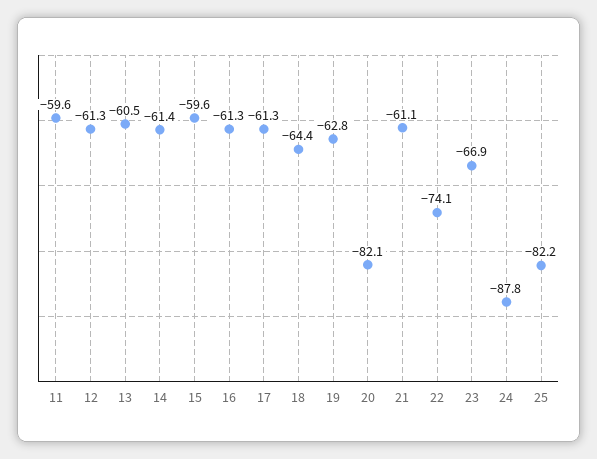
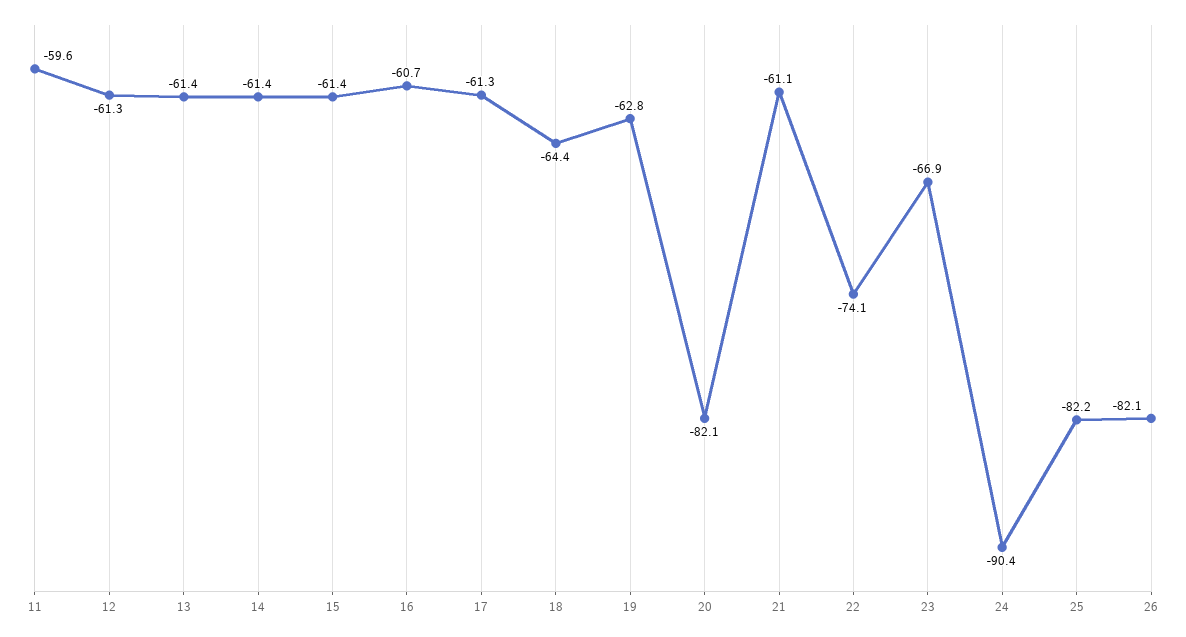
13: -60.5 -> -61.4
15: -59.6 -> -61.4
16: -61.3 -> -60.7
24: -87.8 -> -90.4
26: none -> -82.1

